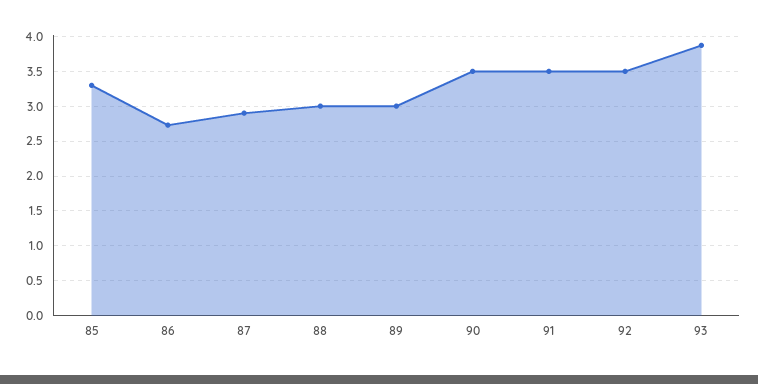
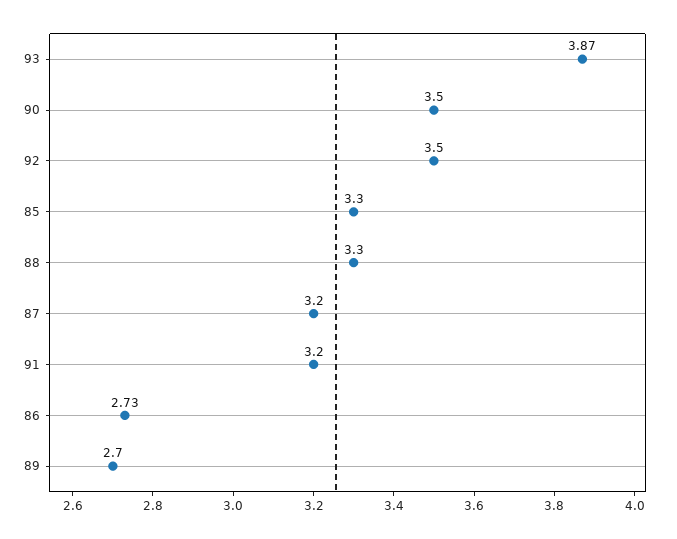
87: 2.9 -> 3.2
88: 3 -> 3.3
89: 3 -> 2.7
91: 3.5 -> 3.2

